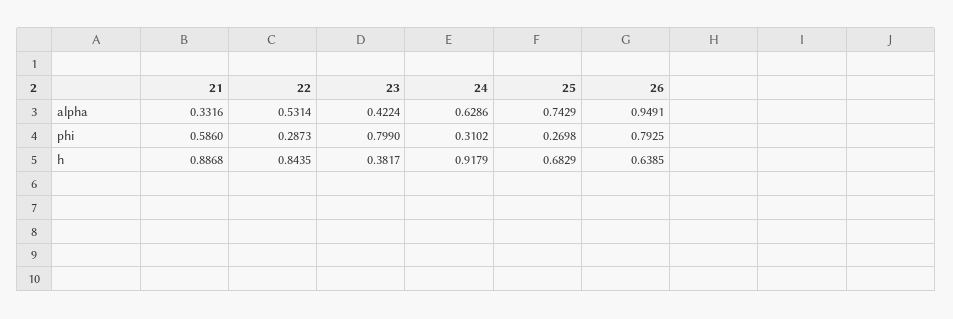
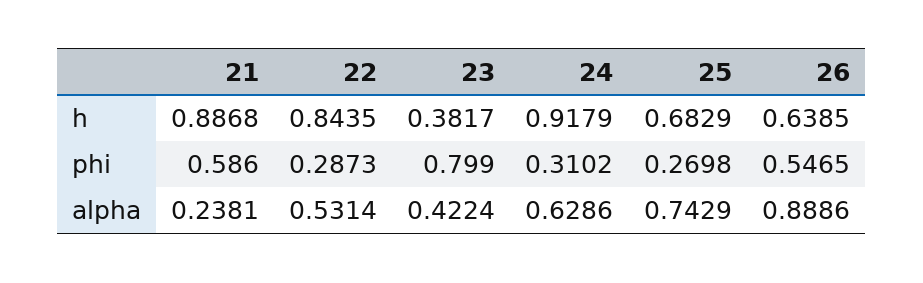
21, alpha: 0.3316 -> 0.2381
26, alpha: 0.9491 -> 0.8886
26, phi: 0.7925 -> 0.5465

